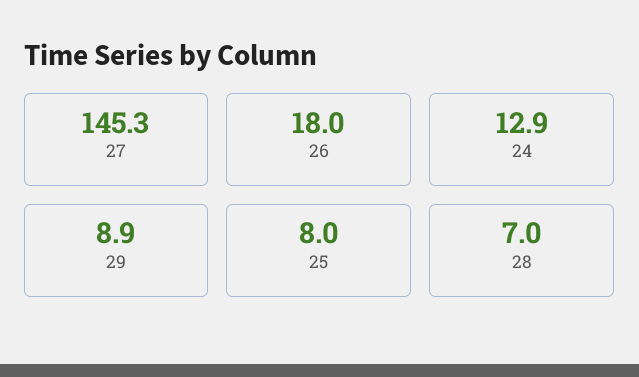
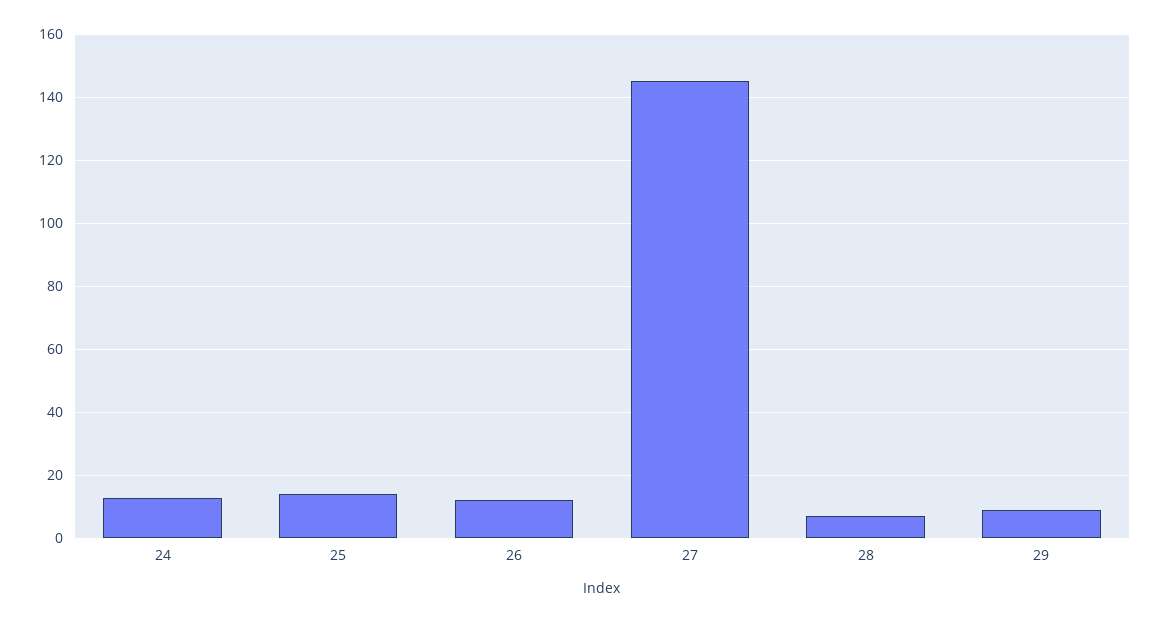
26: 18 -> 12
25: 8 -> 14

